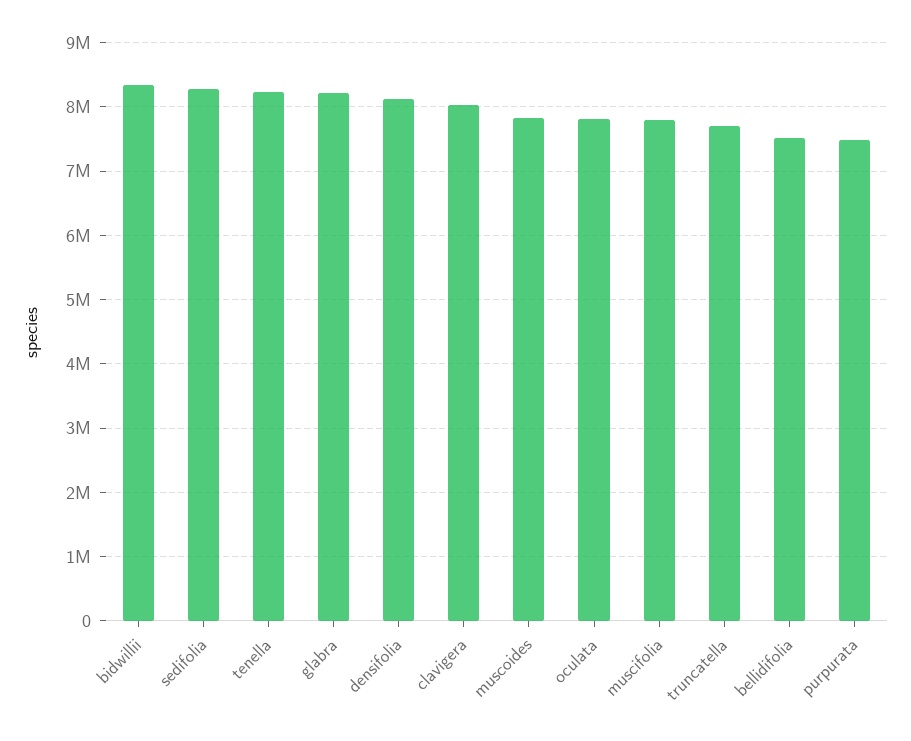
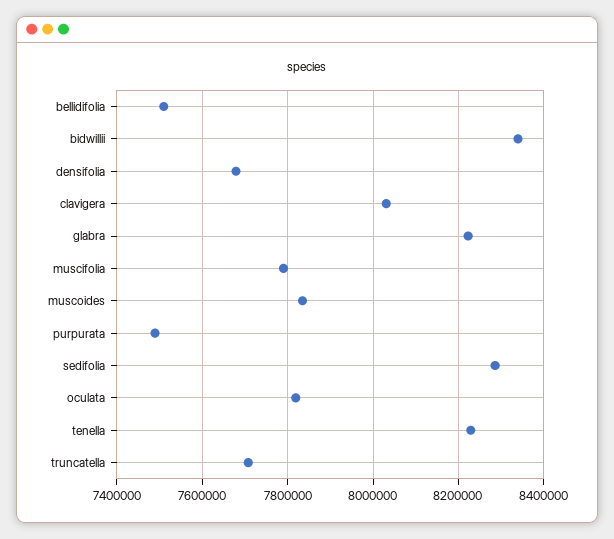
densifolia: 8100000 -> 7680000

